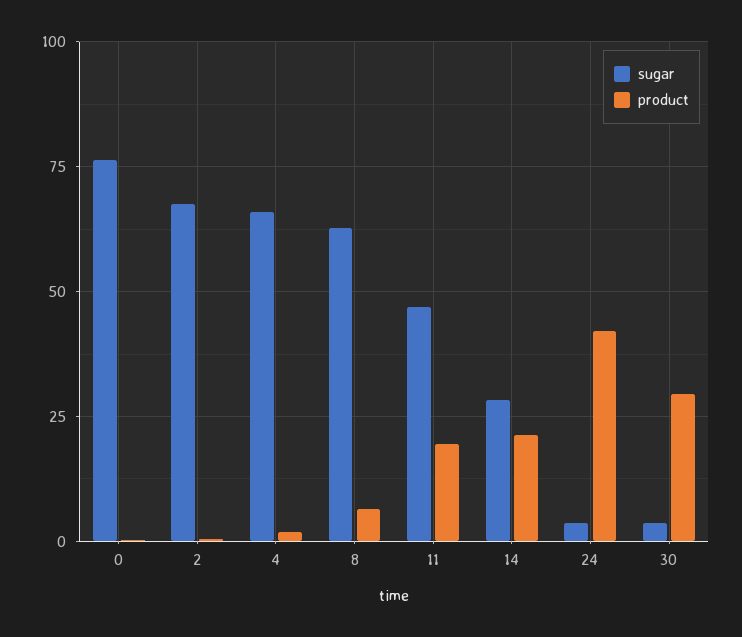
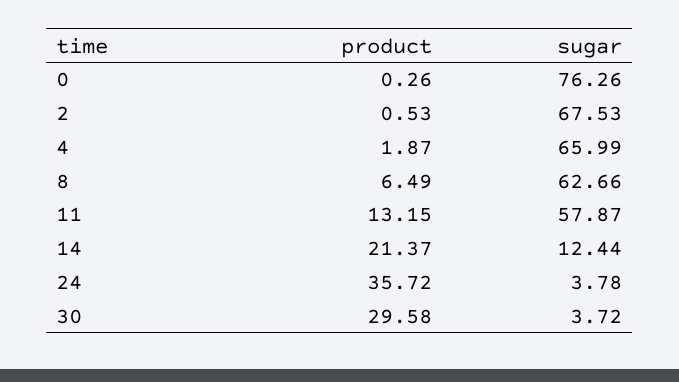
sugar, 11: 47.5 -> 57.87
product, 11: 20 -> 13.15
sugar, 14: 27.5 -> 12.44
product, 24: 42.5 -> 35.72

